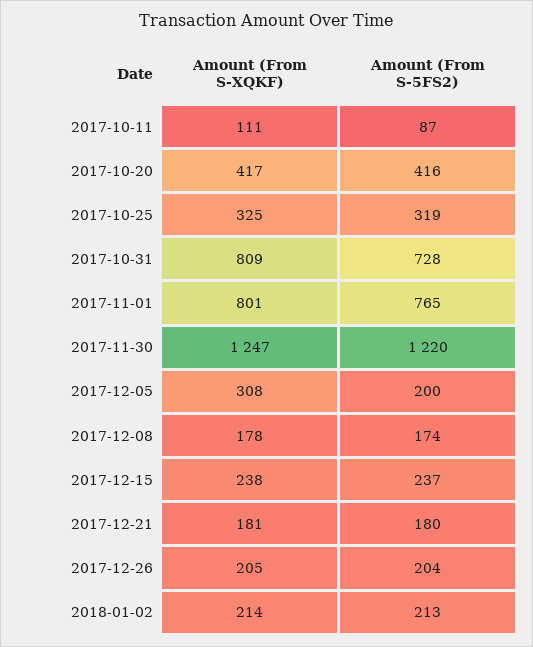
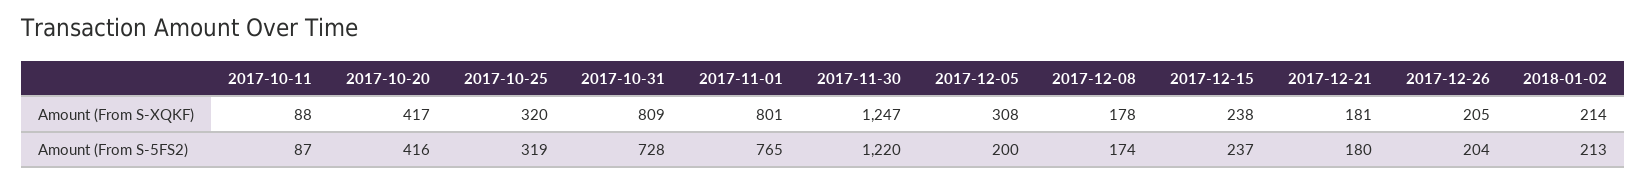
Amount (From S-XQKF), 2017-10-11: 111 -> 88
Amount (From S-XQKF), 2017-10-25: 325 -> 320

